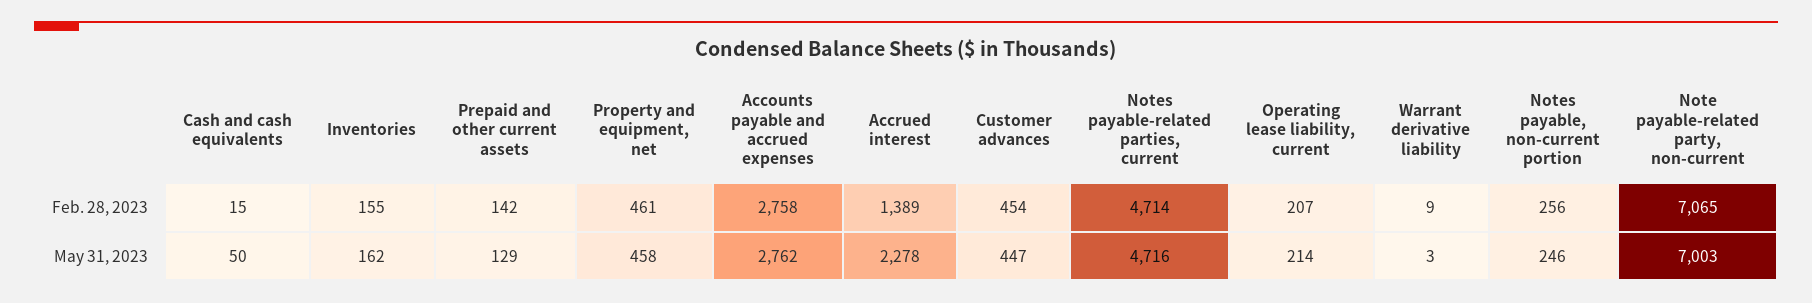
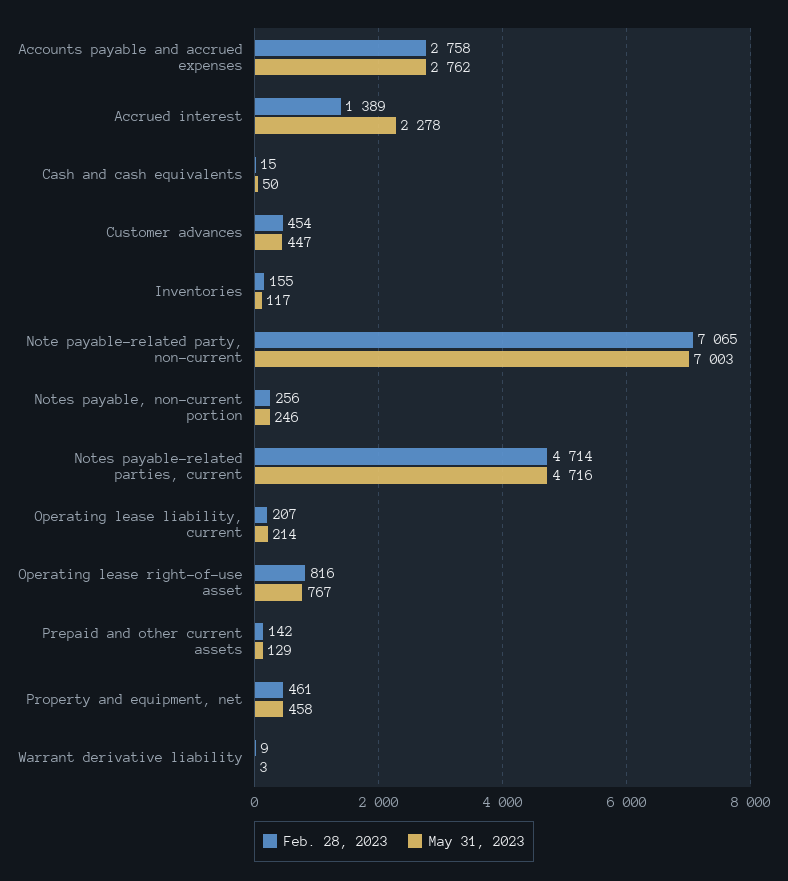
May 31, 2023, Inventories: 162 -> 117
Feb. 28, 2023, Operating lease right-of-use asset: none -> 816
May 31, 2023, Operating lease right-of-use asset: none -> 767

